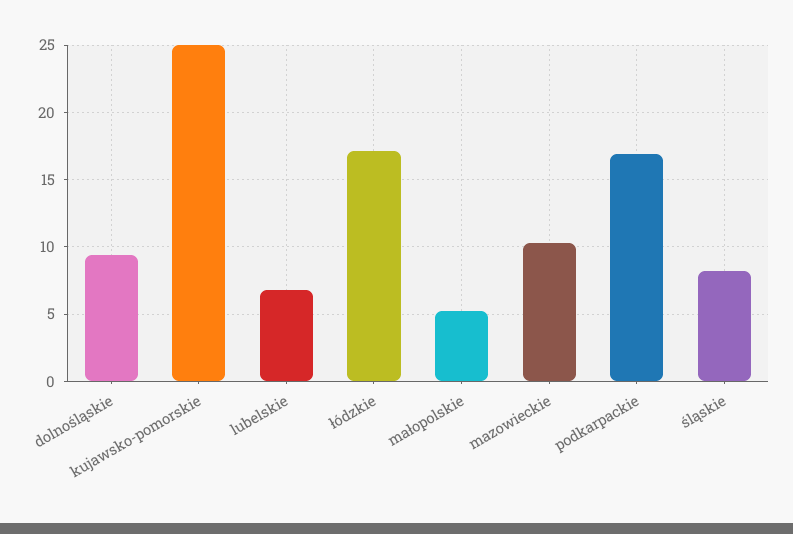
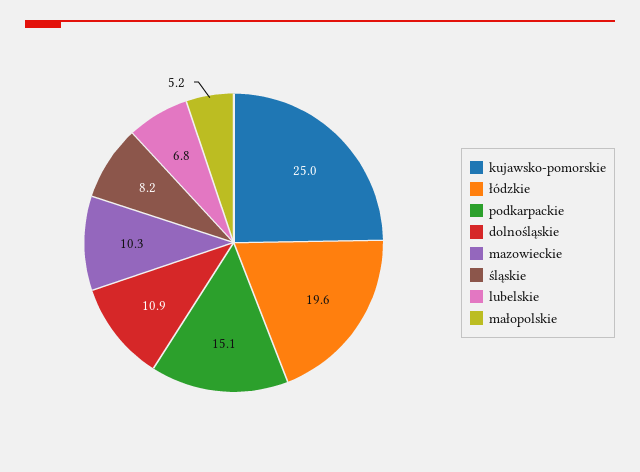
dolnośląskie: 9.5 -> 10.9
łódzkie: 17 -> 19.6
podkarpackie: 17 -> 15.1

